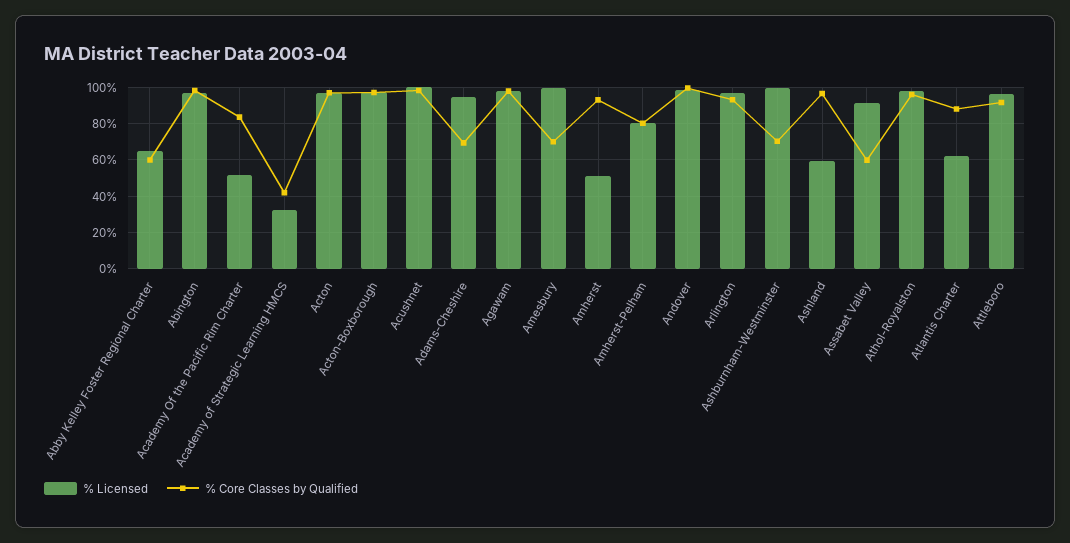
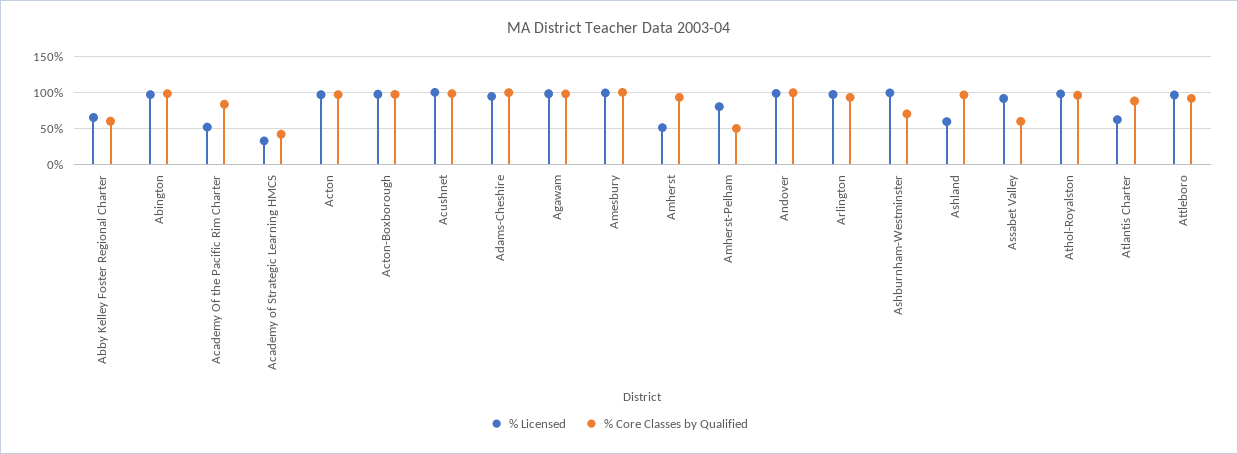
% Core Classes by Qualified, Adams-Cheshire: 70 -> 100
% Core Classes by Qualified, Amesbury: 70 -> 100
% Core Classes by Qualified, Amherst-Pelham: 80 -> 50

